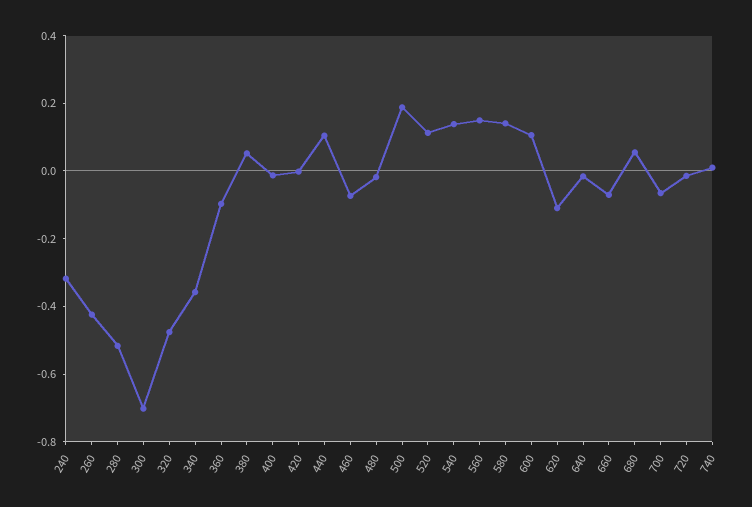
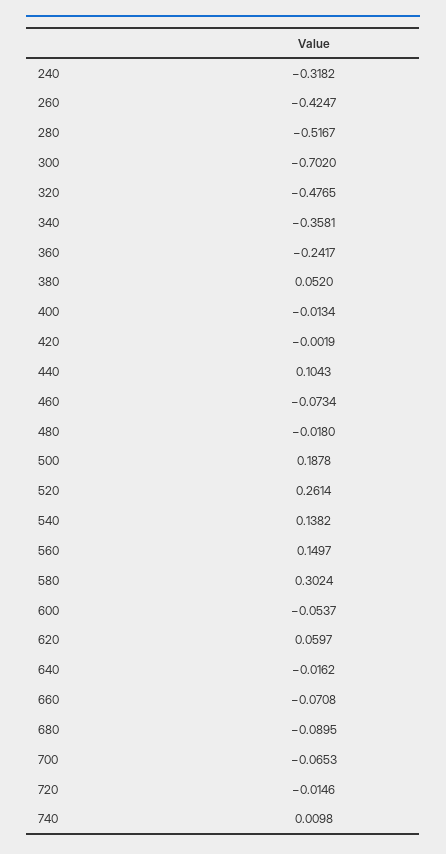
360: -0.1 -> -0.2417
520: 0.1 -> 0.2614
580: 0.15 -> 0.3024
600: 0.1 -> -0.0537
620: -0.1 -> 0.0597
680: 0.05 -> -0.0895

